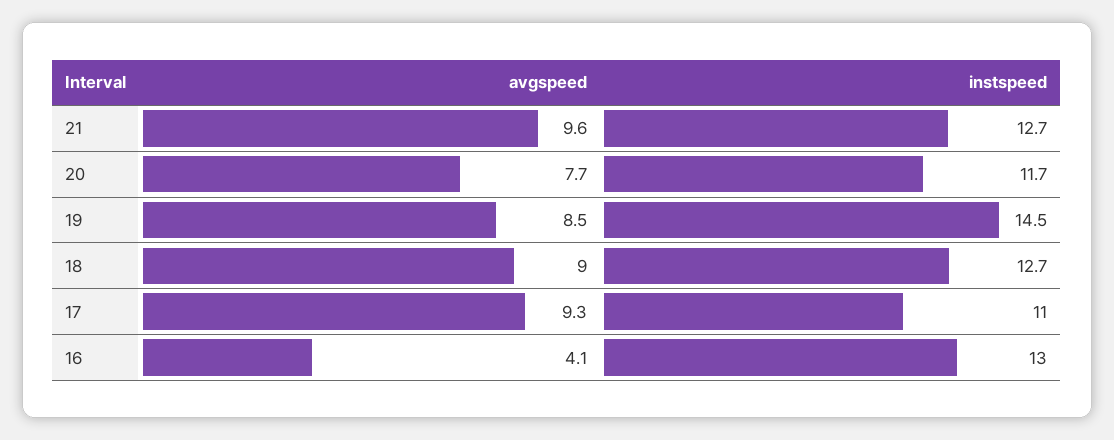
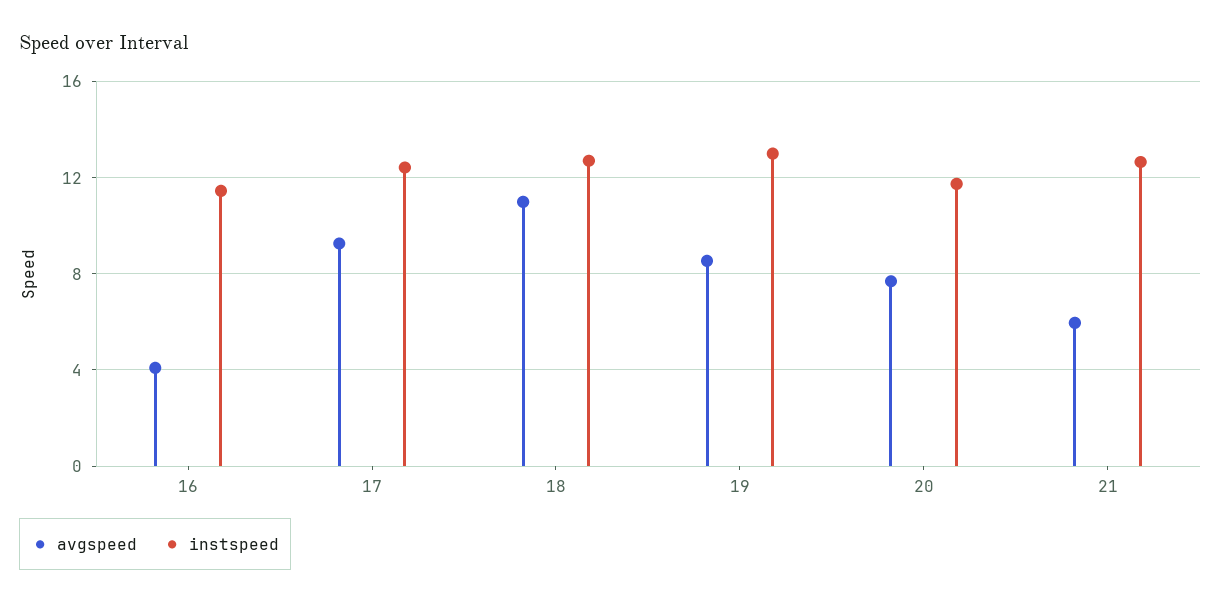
avgspeed, 21: 9.6 -> 6
instspeed, 19: 14.5 -> 13
avgspeed, 18: 9 -> 11
instspeed, 17: 11 -> 12.5
instspeed, 16: 13 -> 11.5

